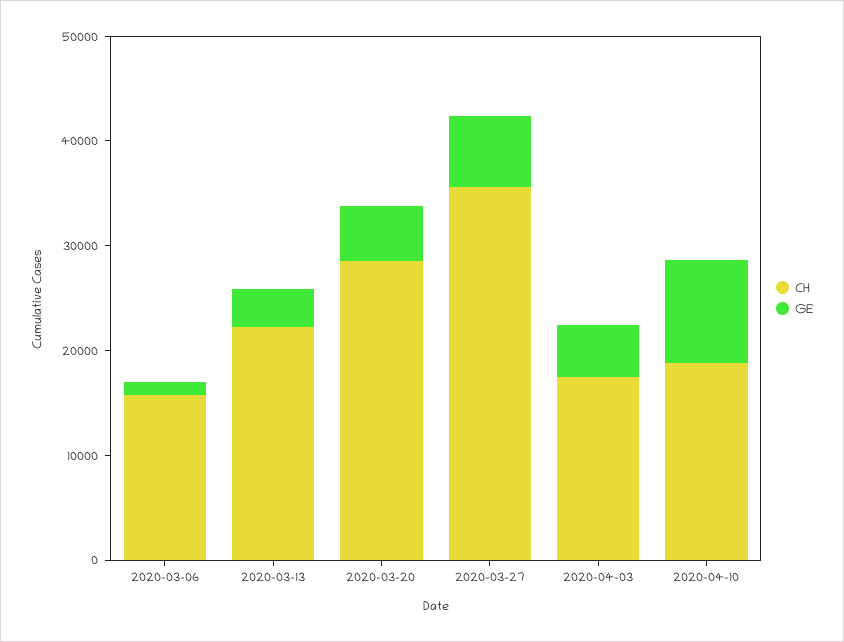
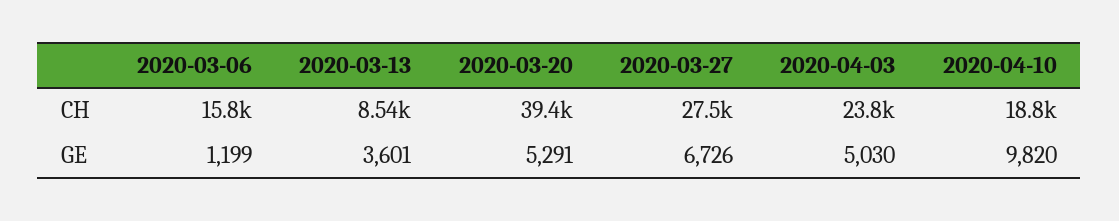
CH, 2020-03-13: 22000 -> 8540
CH, 2020-03-20: 28000 -> 39400
CH, 2020-03-27: 36000 -> 27500
CH, 2020-04-03: 18000 -> 23800

